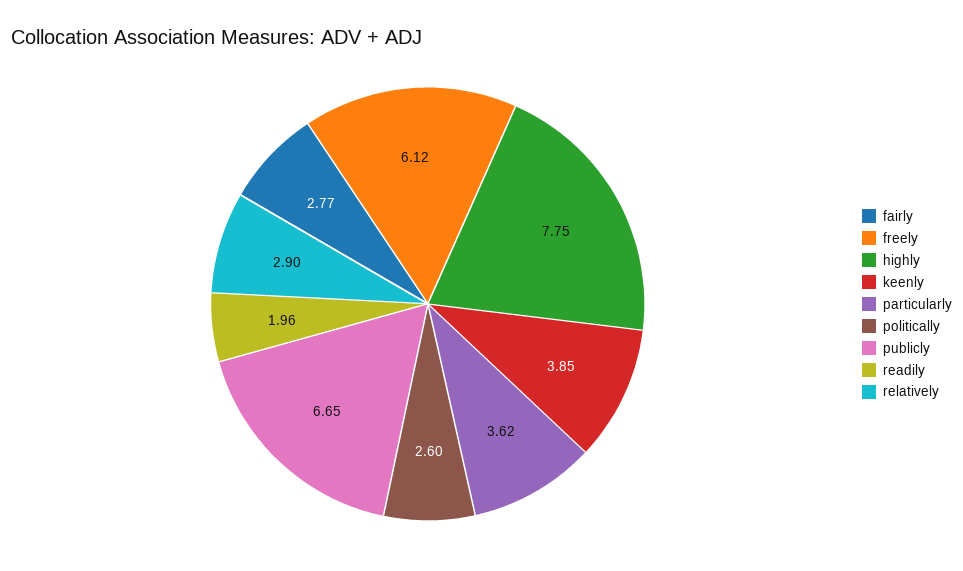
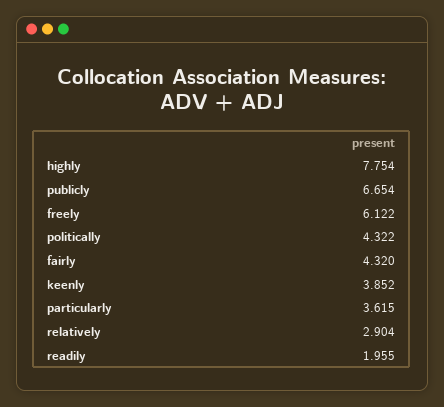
fairly: 2.77 -> 4.32
politically: 2.6 -> 4.322

